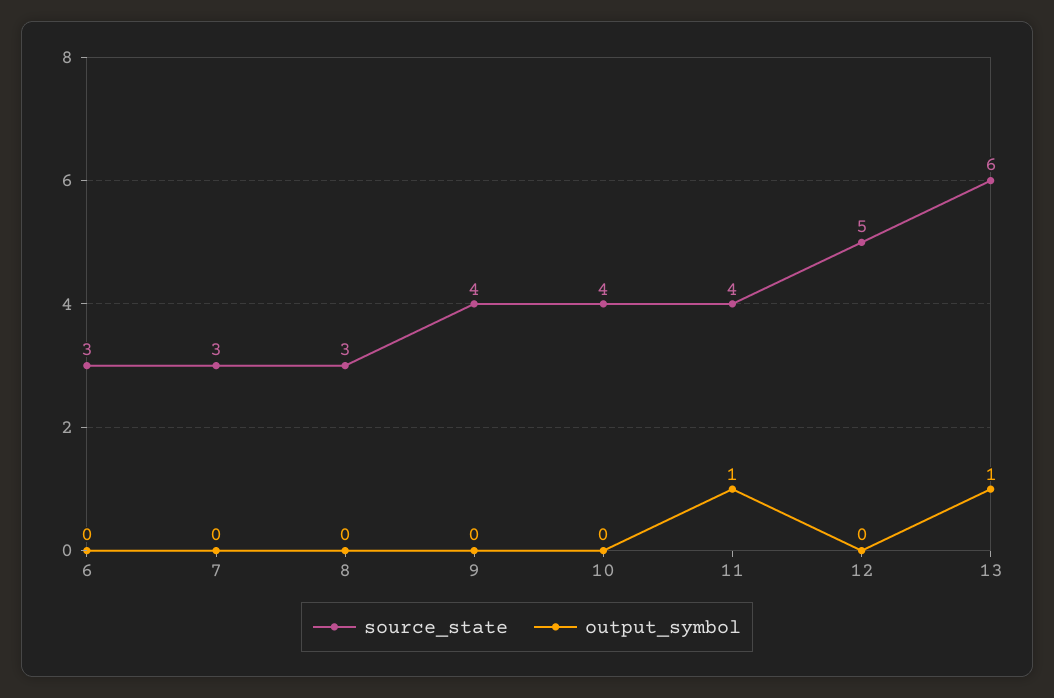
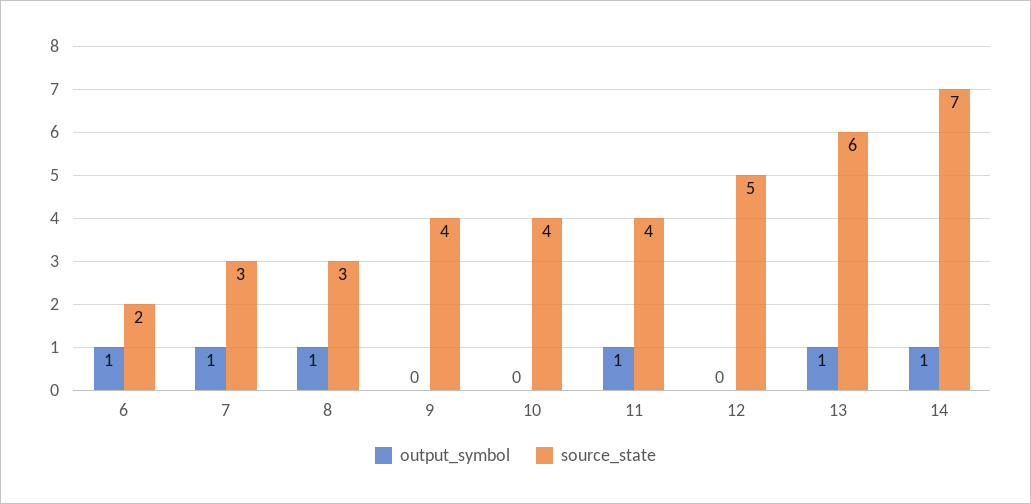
source_state, 6: 3 -> 2
output_symbol, 6: 0 -> 1
output_symbol, 7: 0 -> 1
output_symbol, 8: 0 -> 1
output_symbol, 14: none -> 1
source_state, 14: none -> 7

